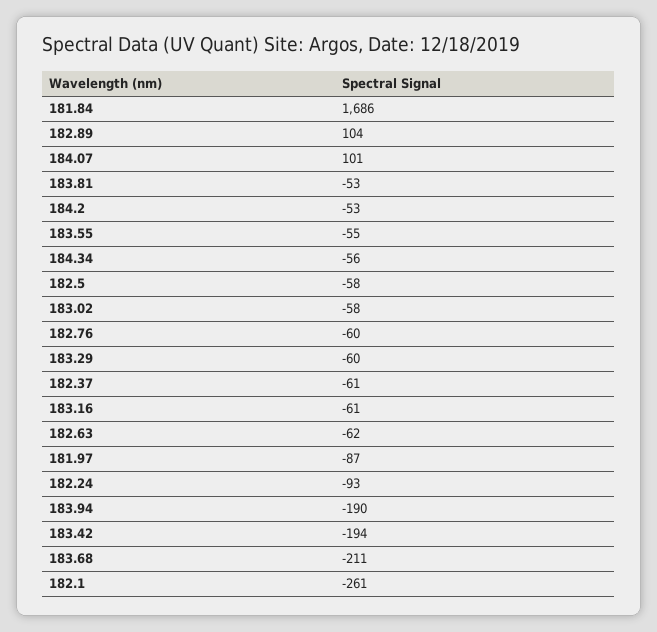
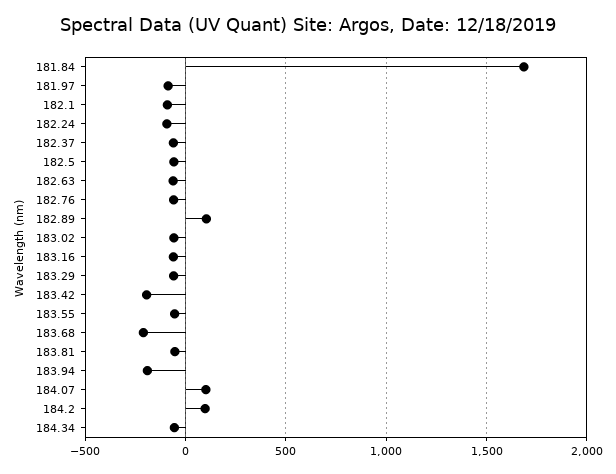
184.2: -53 -> 100
182.1: -261 -> -100

